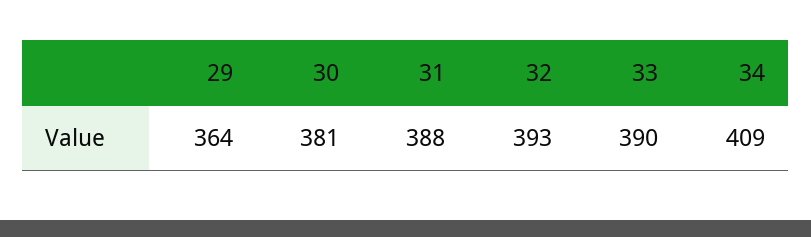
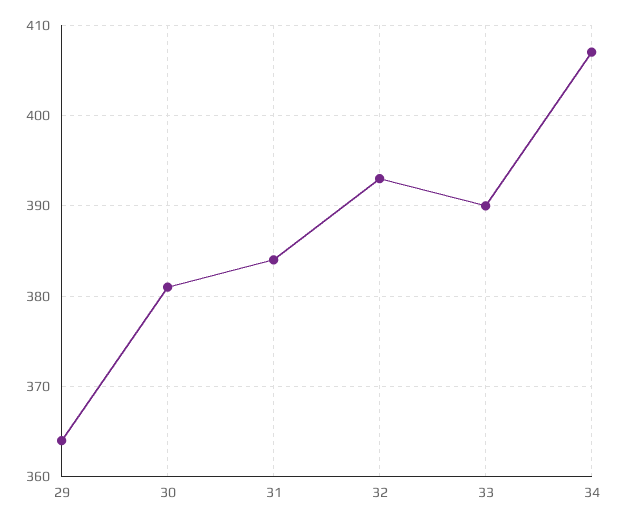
31: 388 -> 384
34: 409 -> 407

